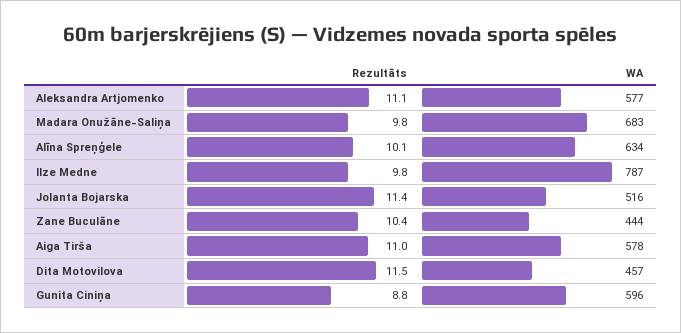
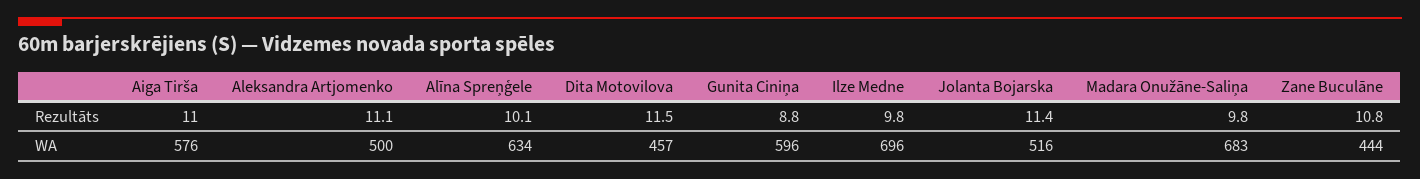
WA, Aleksandra Artjomenko: 577 -> 500
WA, Ilze Medne: 787 -> 696
Rezultāts, Zane Buculāne: 10.4 -> 10.8
WA, Aiga Tirša: 578 -> 576

